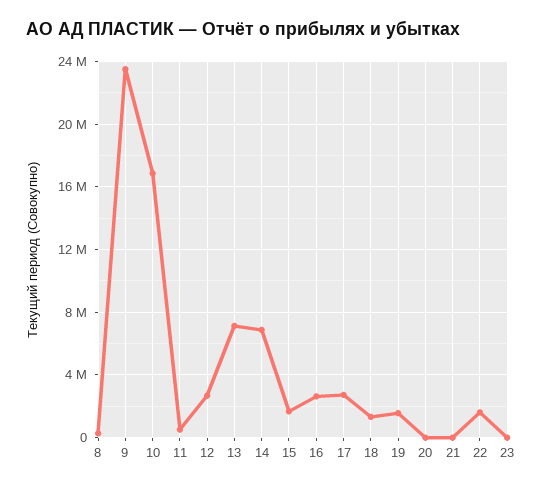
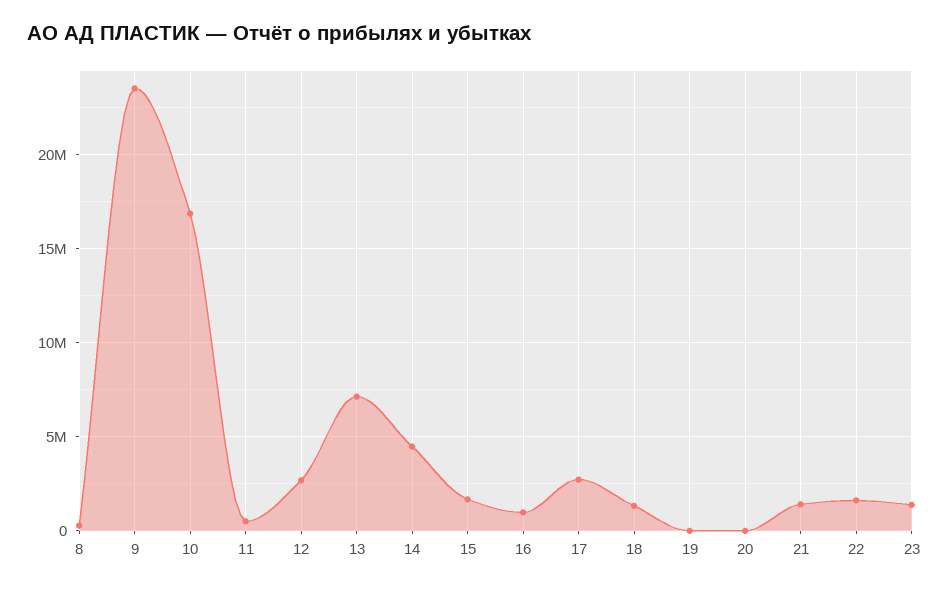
14: 7000000 -> 4500000
16: 2500000 -> 1000000
19: 1500000 -> 0
21: 0 -> 1500000
23: 0 -> 1500000

